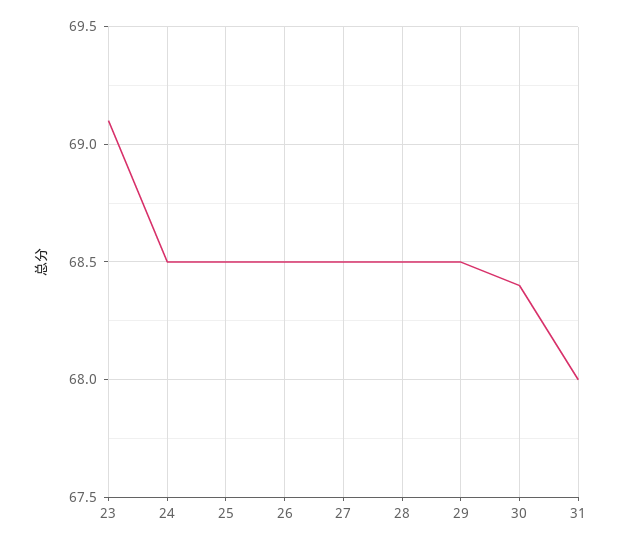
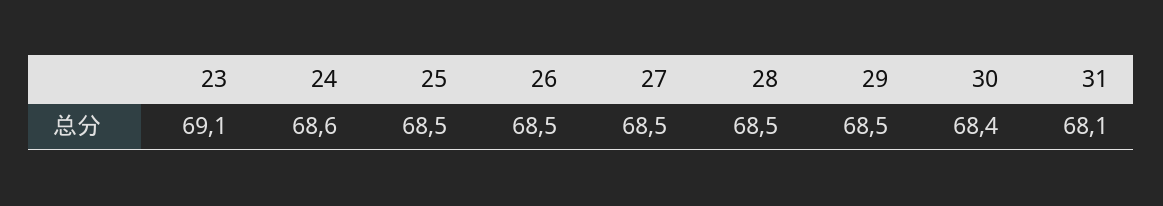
24: 68.5 -> 68.6
31: 68 -> 68.1

